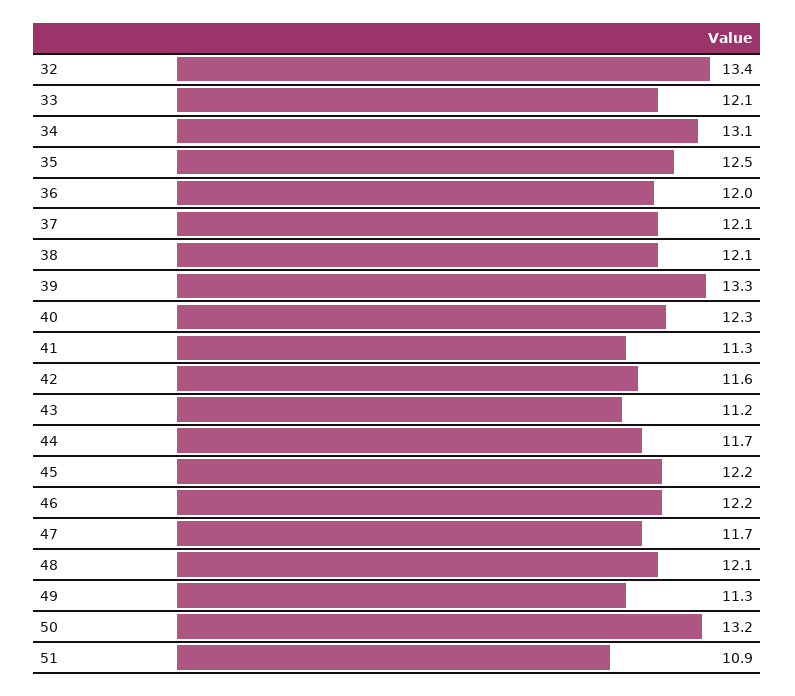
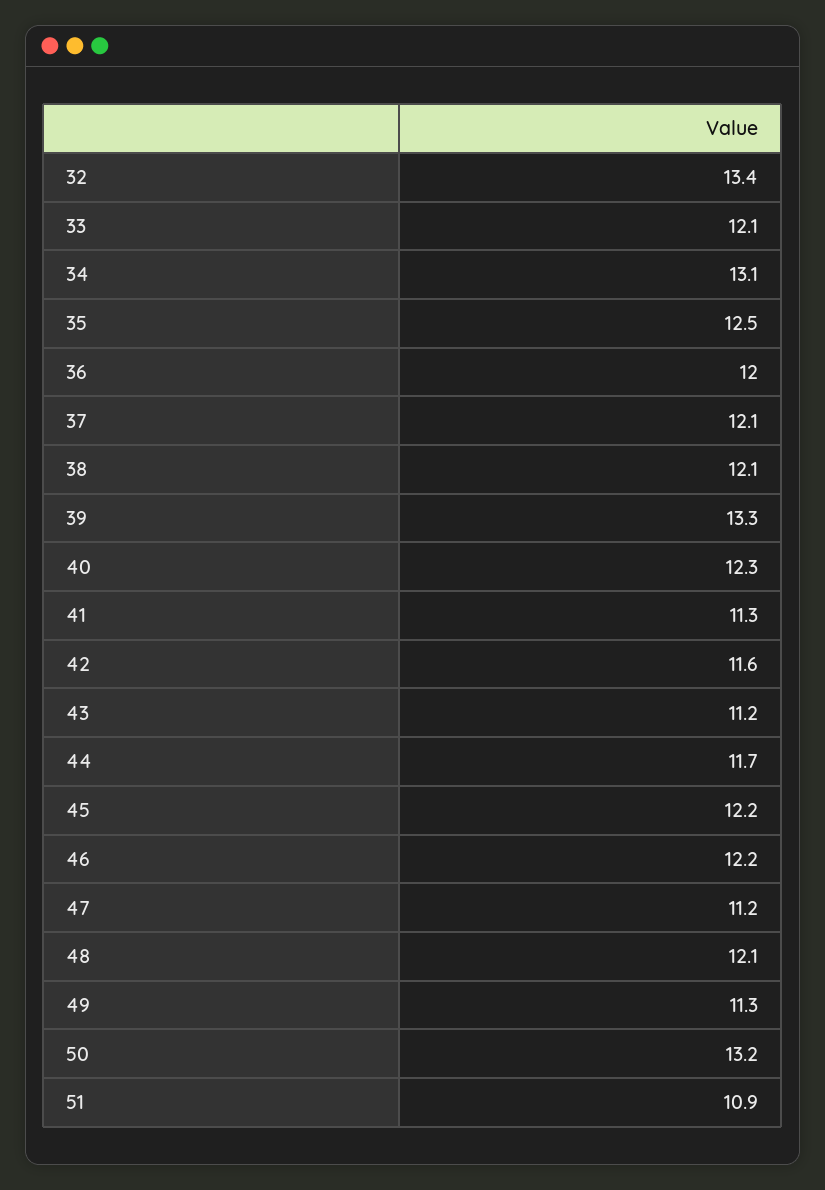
47: 11.7 -> 11.2

